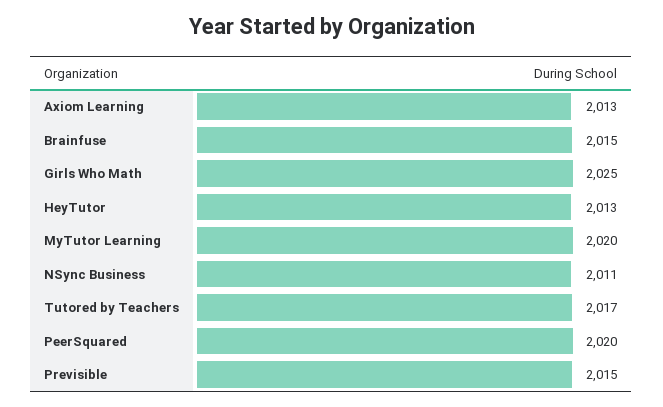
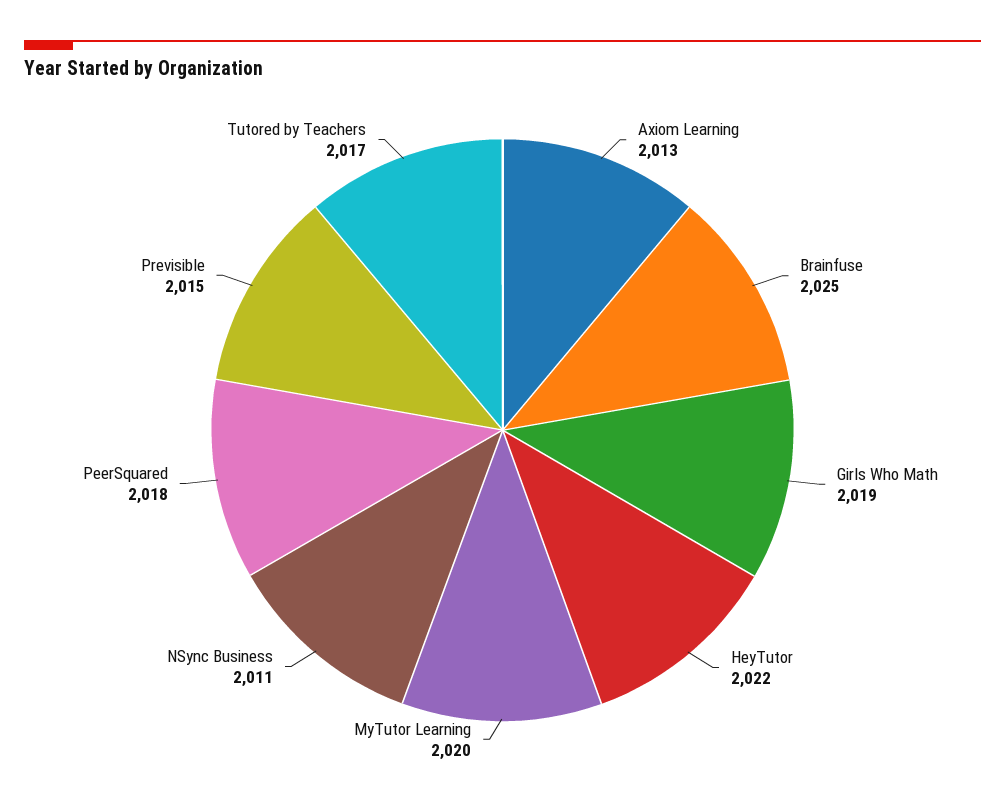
Brainfuse: 2015 -> 2025
Girls Who Math: 2025 -> 2019
HeyTutor: 2013 -> 2022
PeerSquared: 2020 -> 2018

